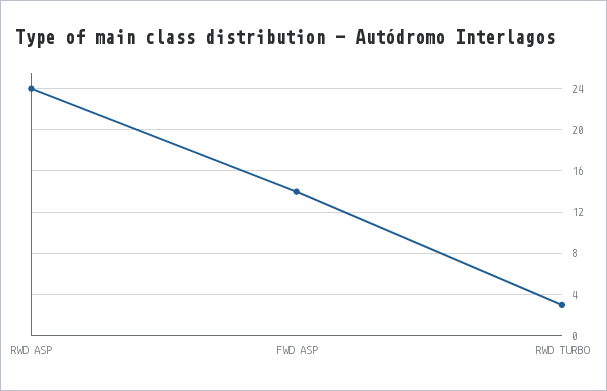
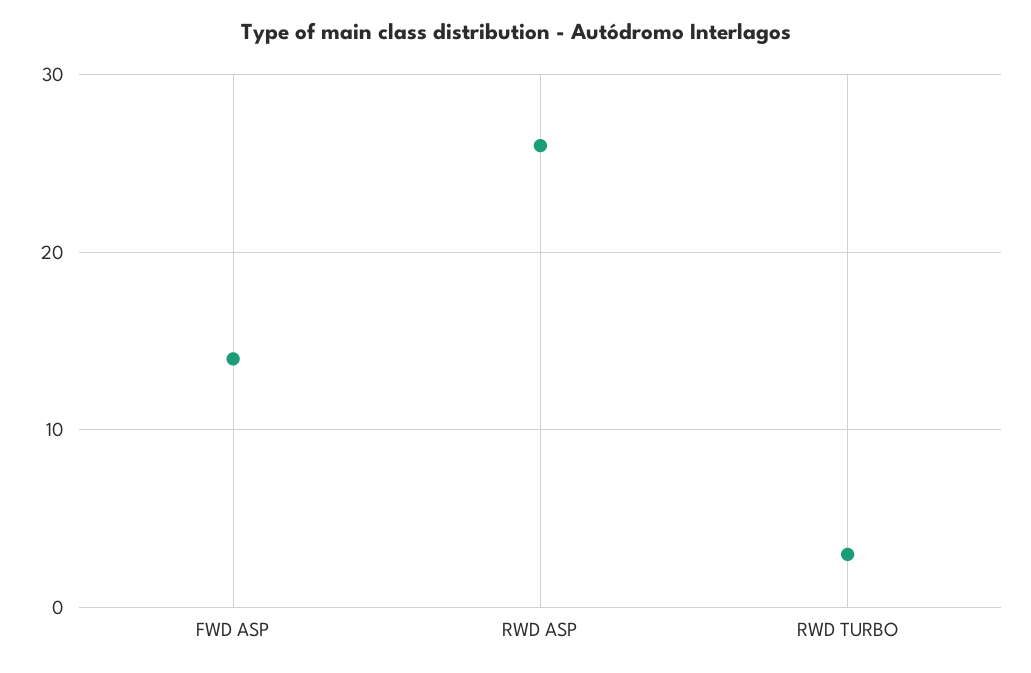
RWD ASP: 24 -> 26

